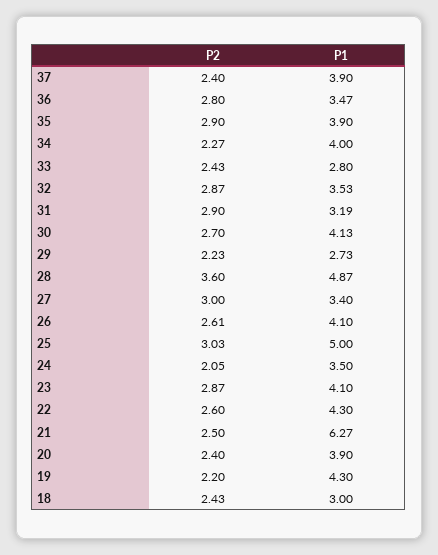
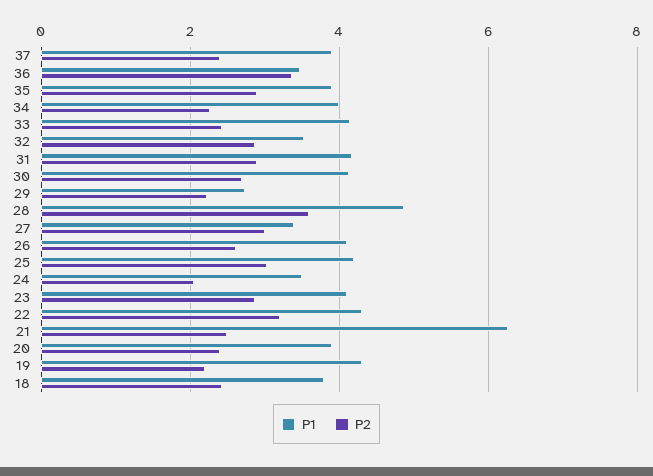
P2, 36: 2.8 -> 3.4
P1, 33: 2.8 -> 4.2
P1, 31: 3.19 -> 4.2
P1, 25: 5 -> 4.2
P2, 22: 2.6 -> 3.2
P1, 18: 3 -> 3.8

